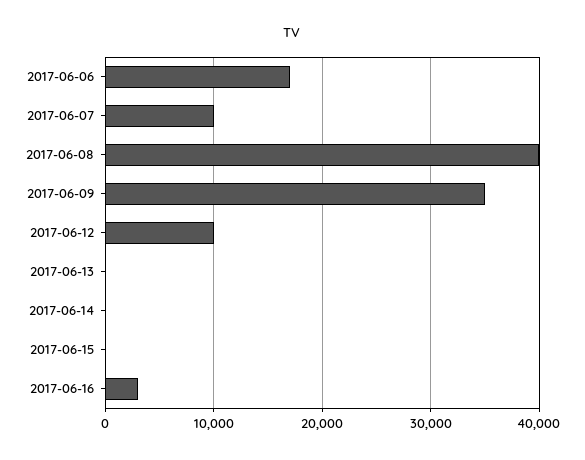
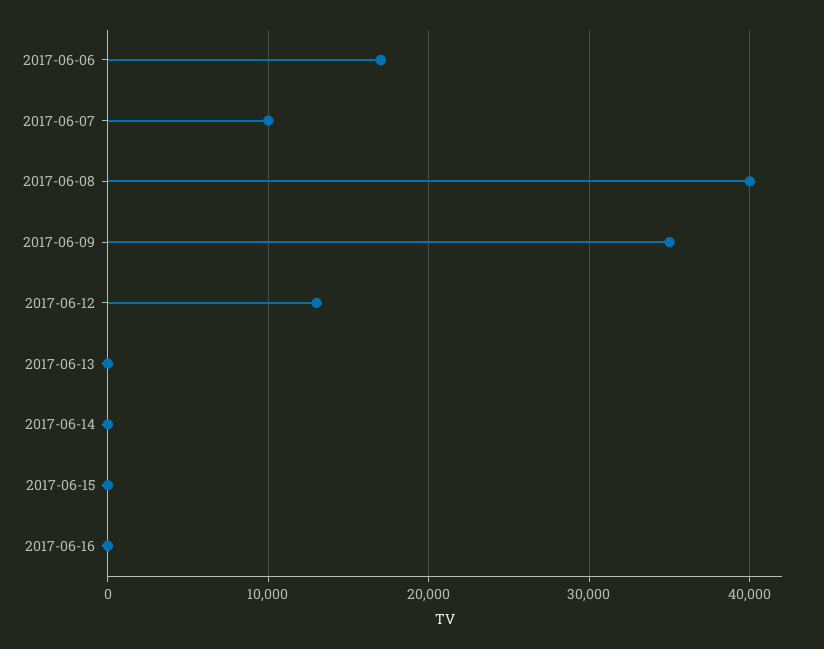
2017-06-12: 10000 -> 13000
2017-06-16: 3000 -> 0

